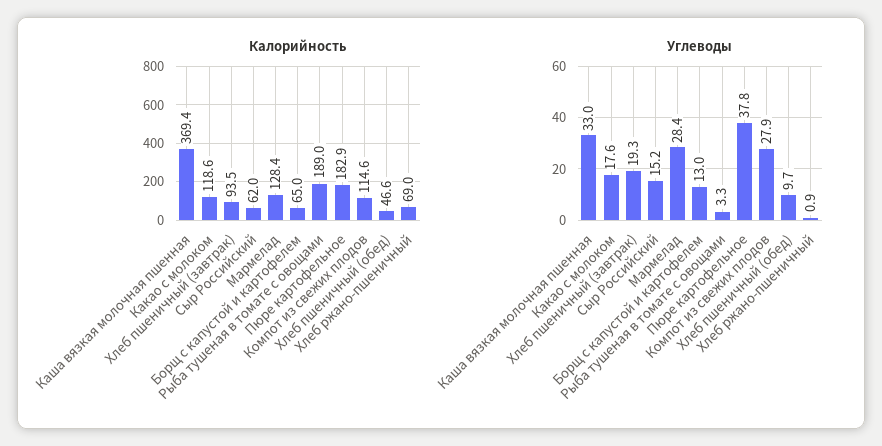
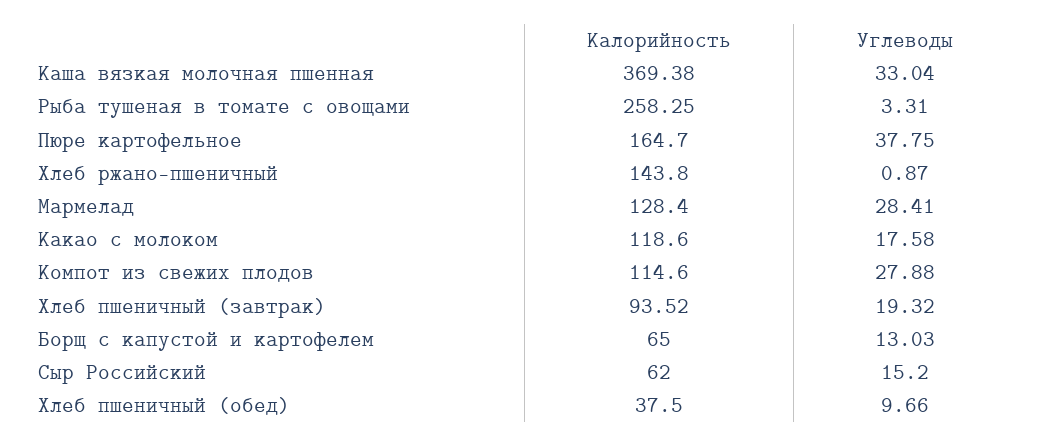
Калорийность, Рыба тушеная в томате с овощами: 189 -> 258.25
Калорийность, Пюре картофельное: 182.9 -> 164.7
Калорийность, Хлеб пшеничный (обед): 46.6 -> 37.5
Калорийность, Хлеб ржано-пшеничный: 69 -> 143.8

